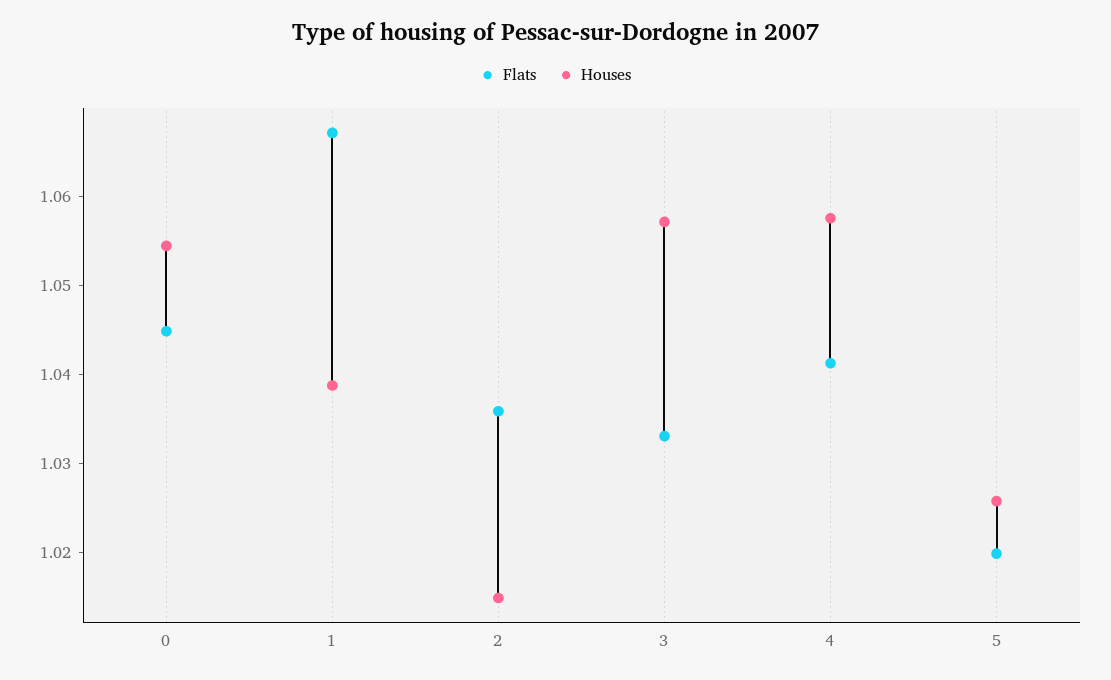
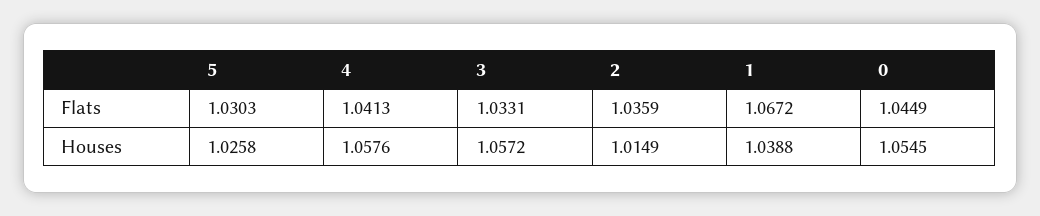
Flats, 5: 1.02 -> 1.0303

